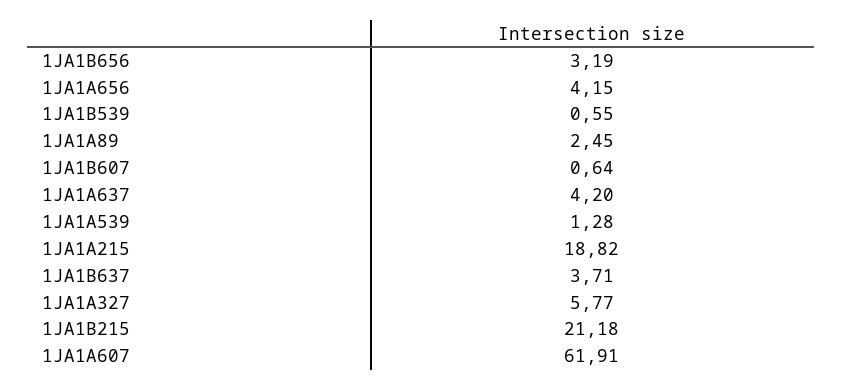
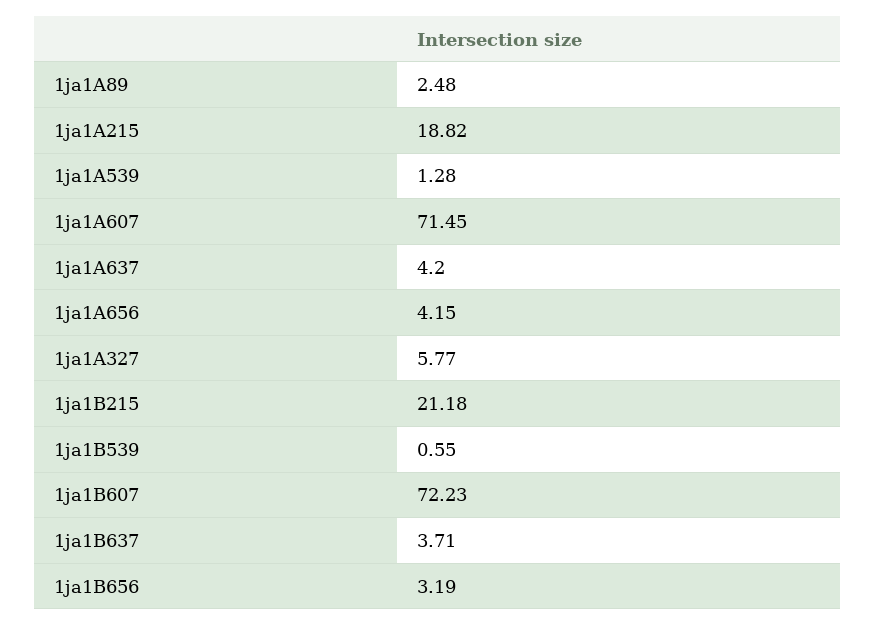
1JA1A89: 2.45 -> 2.48
1JA1B607: 0.64 -> 72.23
1JA1A607: 61.91 -> 71.45

